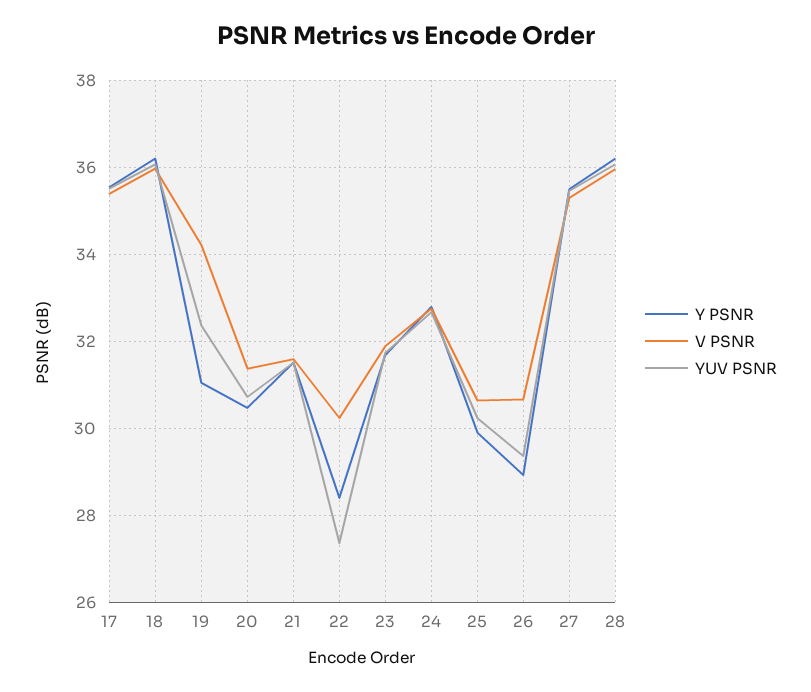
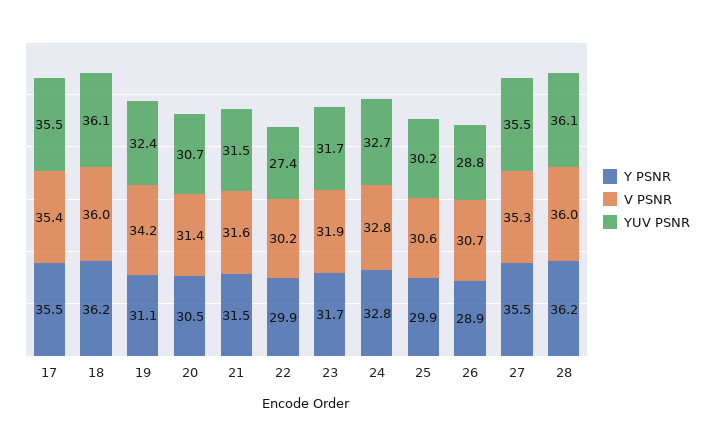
Y PSNR, 22: 28.4 -> 29.9
YUV PSNR, 26: 29.4 -> 28.8

